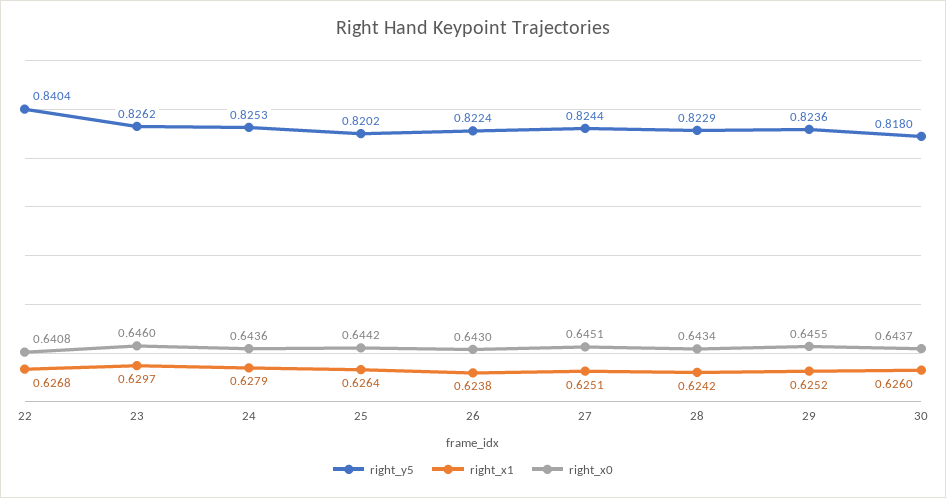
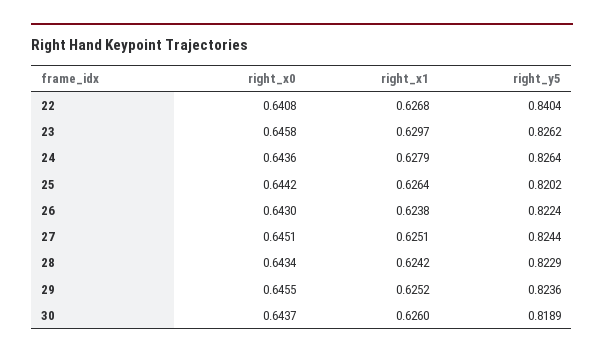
right_x0, 23: 0.646 -> 0.6458
right_y5, 24: 0.8253 -> 0.8264
right_y5, 30: 0.818 -> 0.8189

